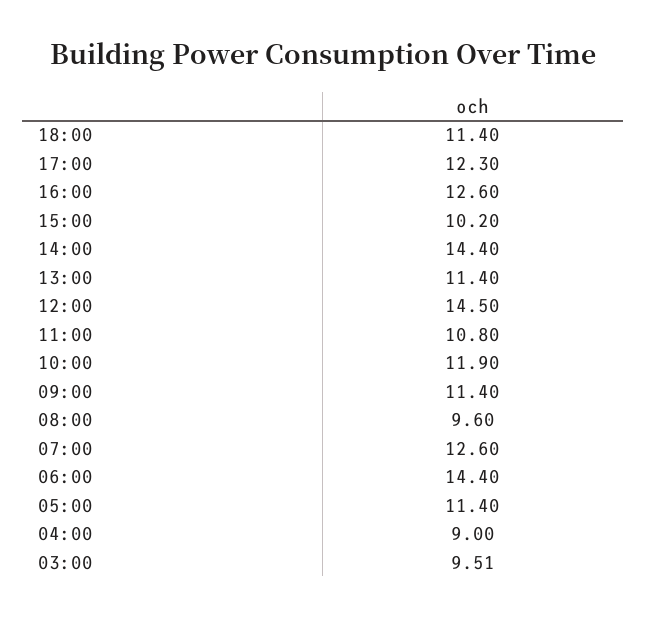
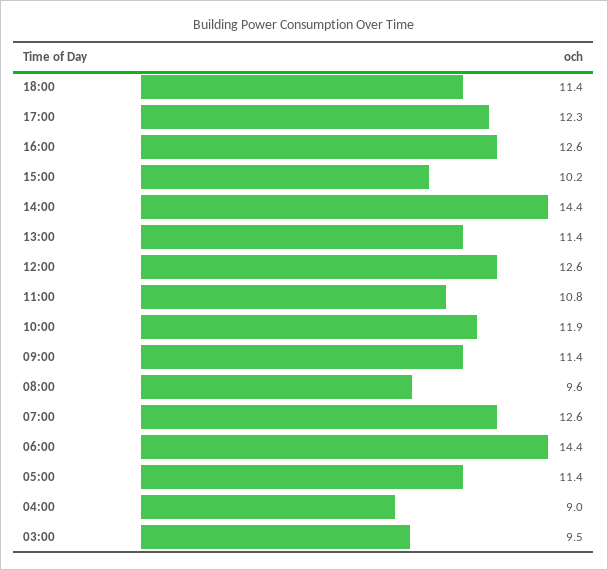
12:00: 14.5 -> 12.6

